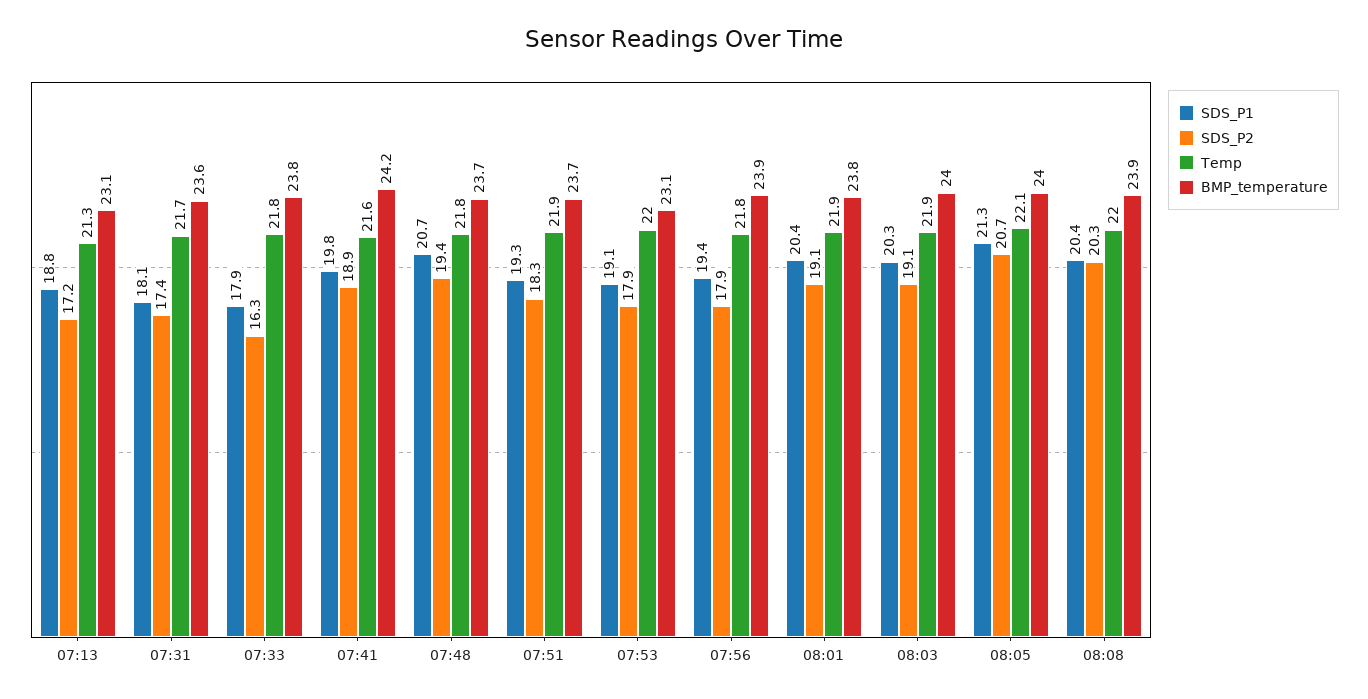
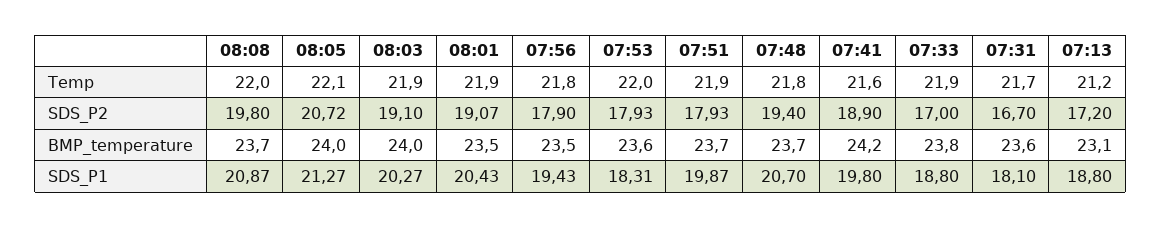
Temp, 07:13: 21.3 -> 21.2
SDS_P2, 07:31: 17.4 -> 16.7
SDS_P1, 07:33: 17.9 -> 18.8
SDS_P2, 07:33: 16.3 -> 17
Temp, 07:33: 21.8 -> 21.9
SDS_P1, 07:51: 19.3 -> 19.87
SDS_P2, 07:51: 18.3 -> 17.93
SDS_P1, 07:53: 19.1 -> 18.31
BMP_temperature, 07:53: 23.1 -> 23.6
BMP_temperature, 07:56: 23.9 -> 23.5
BMP_temperature, 08:01: 23.8 -> 23.5
SDS_P1, 08:08: 20.4 -> 20.87
SDS_P2, 08:08: 20.3 -> 19.8
BMP_temperature, 08:08: 23.9 -> 23.7

